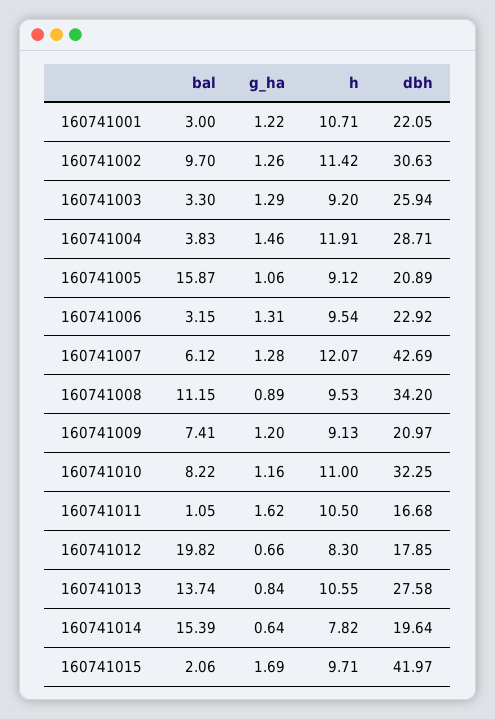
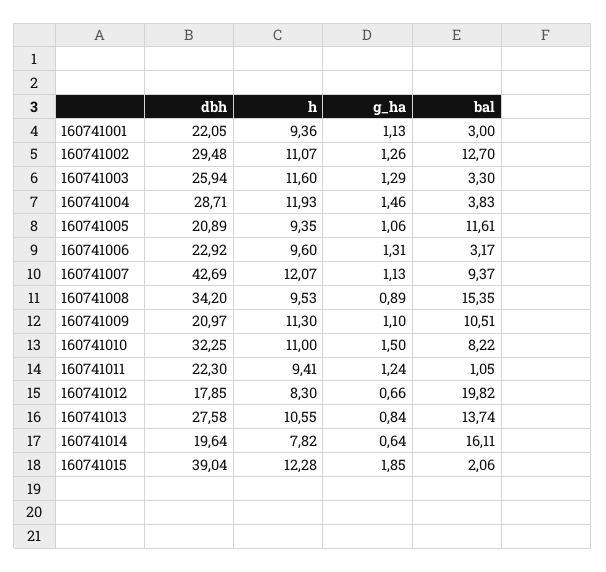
g_ha, 160741001: 1.22 -> 1.13
h, 160741001: 10.71 -> 9.36
bal, 160741002: 9.7 -> 12.7
h, 160741002: 11.42 -> 11.07
dbh, 160741002: 30.63 -> 29.48
h, 160741003: 9.2 -> 11.6
h, 160741004: 11.91 -> 11.93
bal, 160741005: 15.87 -> 11.61
h, 160741005: 9.12 -> 9.35
bal, 160741006: 3.15 -> 3.17
h, 160741006: 9.54 -> 9.6
bal, 160741007: 6.12 -> 9.37
g_ha, 160741007: 1.28 -> 1.13
bal, 160741008: 11.15 -> 15.35
bal, 160741009: 7.41 -> 10.51
g_ha, 160741009: 1.2 -> 1.1
h, 160741009: 9.13 -> 11.3
g_ha, 160741010: 1.16 -> 1.5
g_ha, 160741011: 1.62 -> 1.24
h, 160741011: 10.5 -> 9.41
dbh, 160741011: 16.68 -> 22.3
bal, 160741014: 15.39 -> 16.11
g_ha, 160741015: 1.69 -> 1.85
h, 160741015: 9.71 -> 12.28
dbh, 160741015: 41.97 -> 39.04

